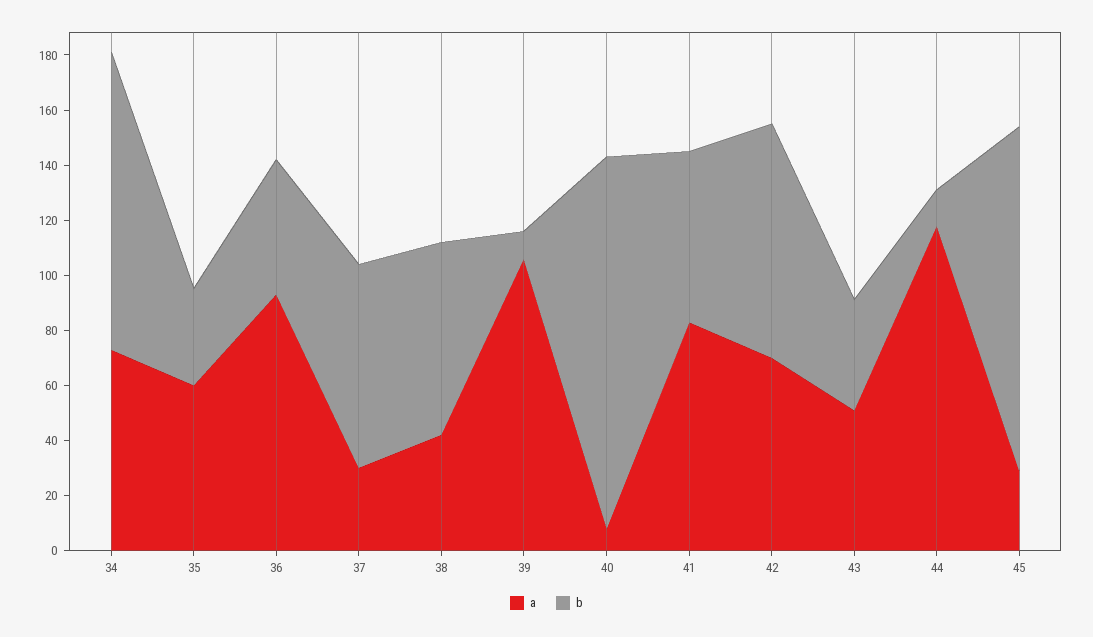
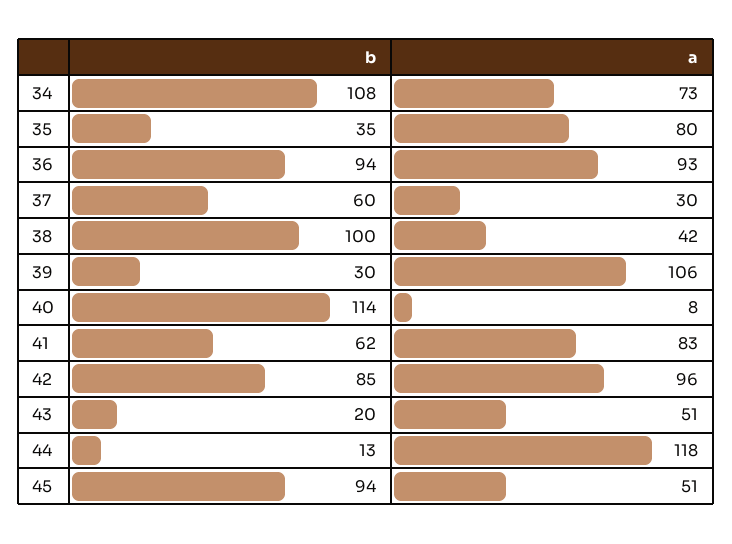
a, 35: 60 -> 80
b, 36: 50 -> 94
b, 37: 75 -> 60
b, 38: 70 -> 100
b, 39: 10 -> 30
b, 40: 135 -> 114
a, 42: 70 -> 96
b, 43: 40 -> 20
a, 45: 30 -> 51
b, 45: 125 -> 94

